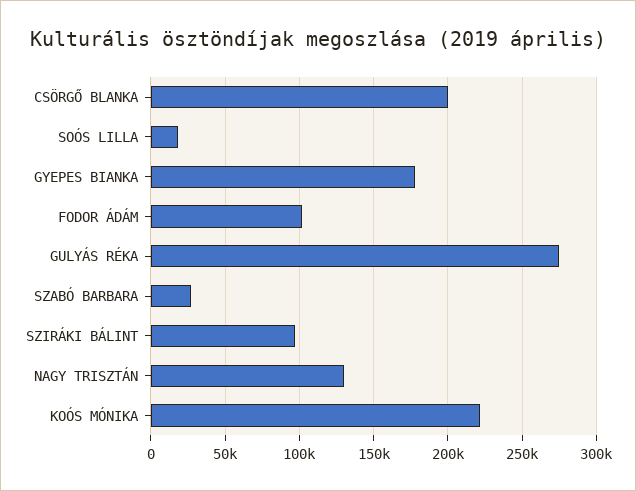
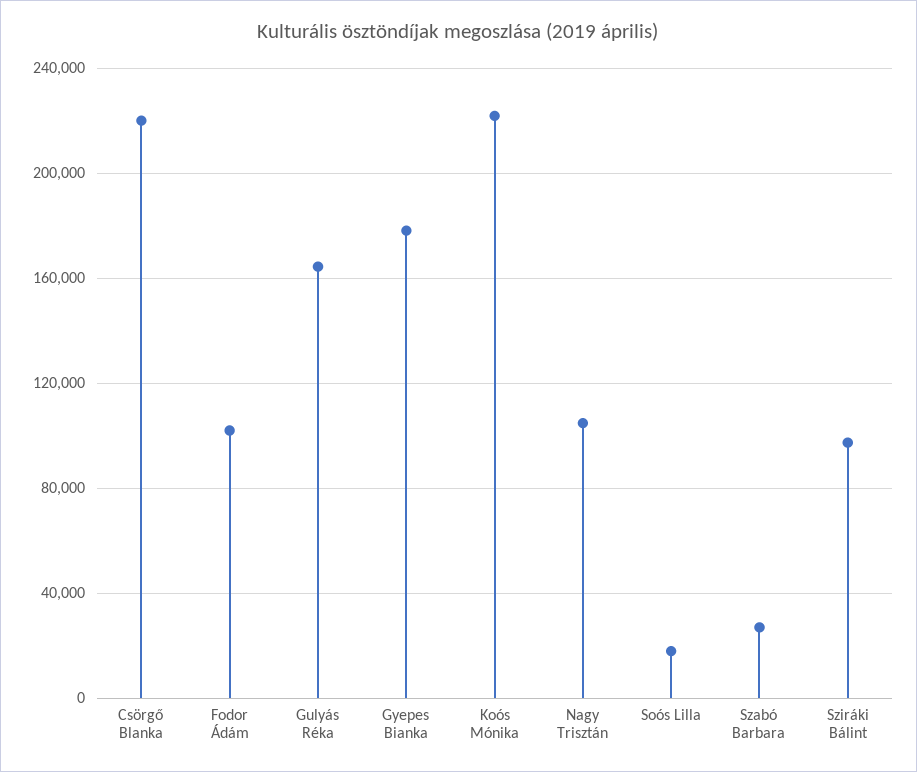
CSÖRGŐ BLANKA: 200000 -> 220000
GULYÁS RÉKA: 275000 -> 165000
NAGY TRISZTÁN: 130000 -> 105000

